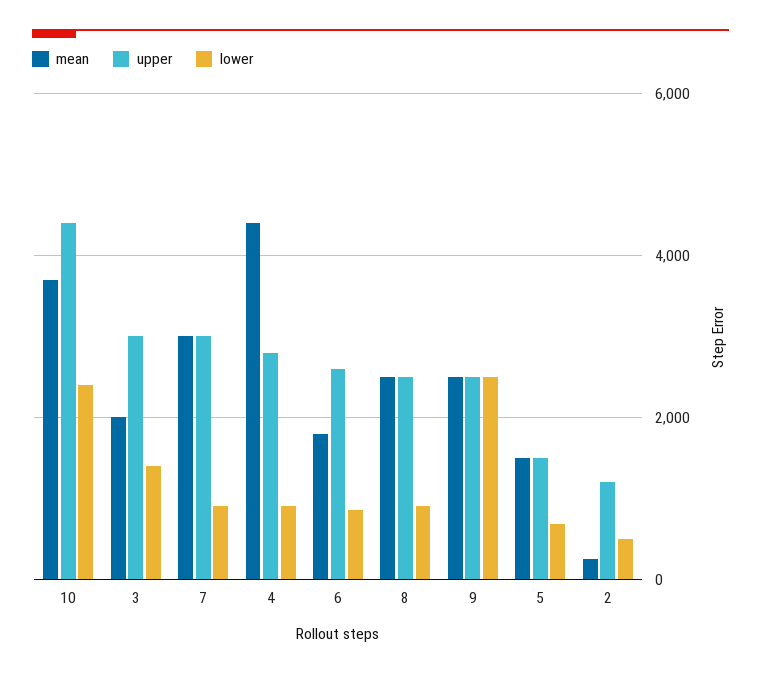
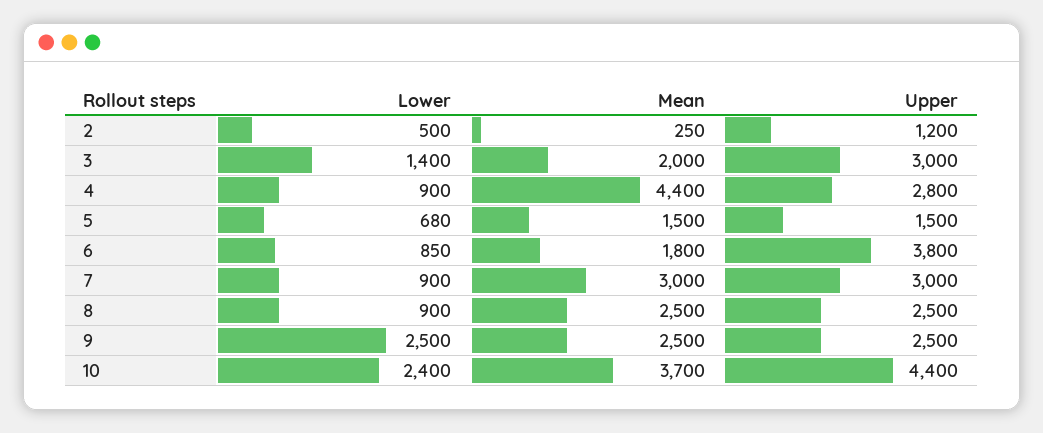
upper, 6: 2600 -> 3800

